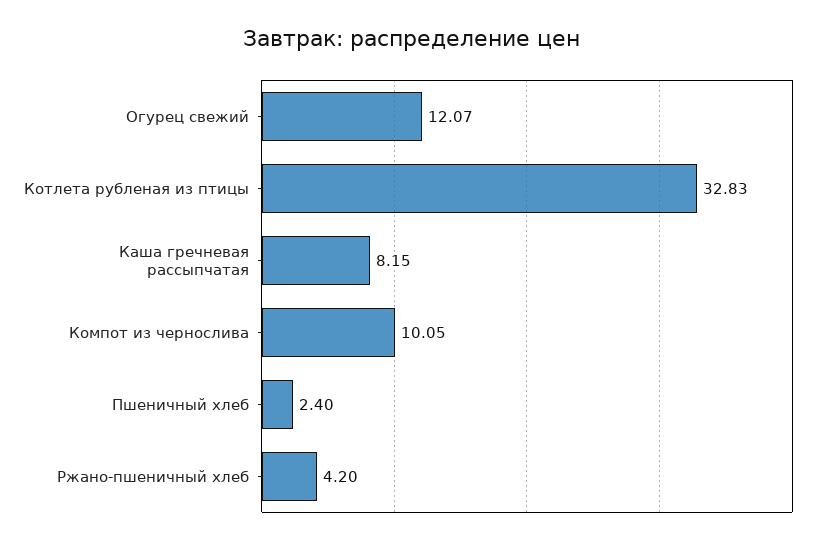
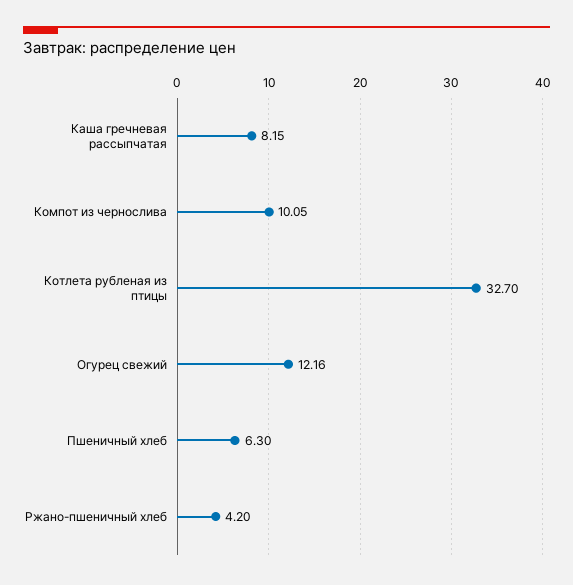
Огурец свежий: 12.07 -> 12.16
Котлета рубленая из птицы: 32.83 -> 32.7
Пшеничный хлеб: 2.4 -> 6.3

